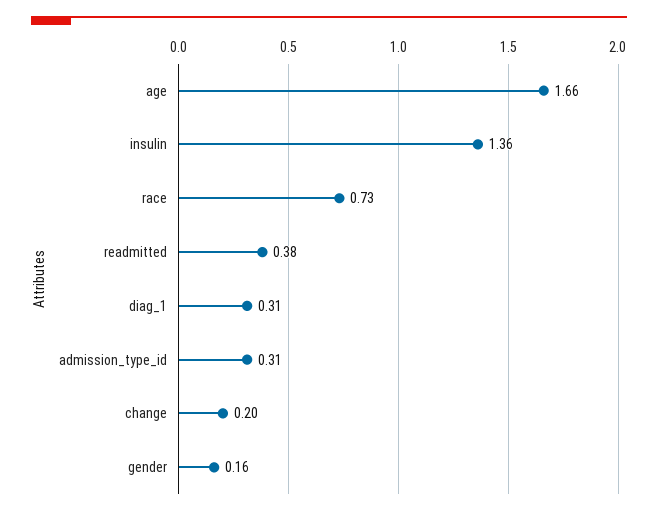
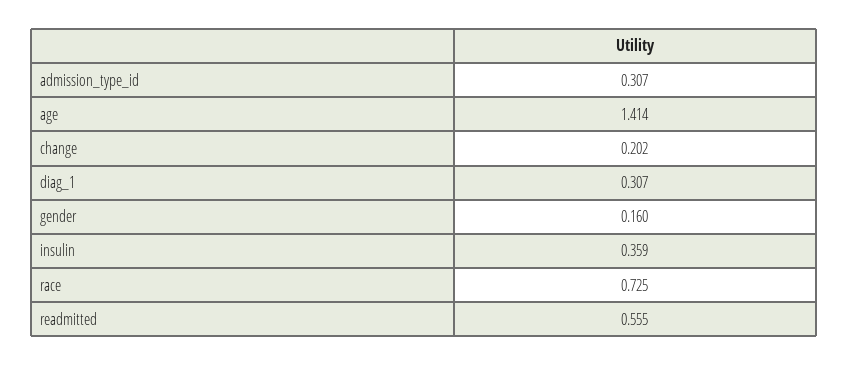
age: 1.66 -> 1.414
insulin: 1.36 -> 0.359
readmitted: 0.38 -> 0.555

